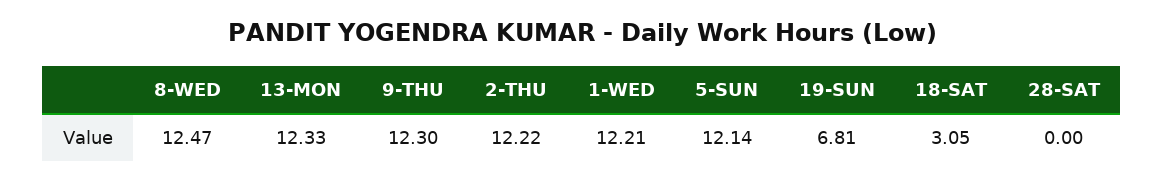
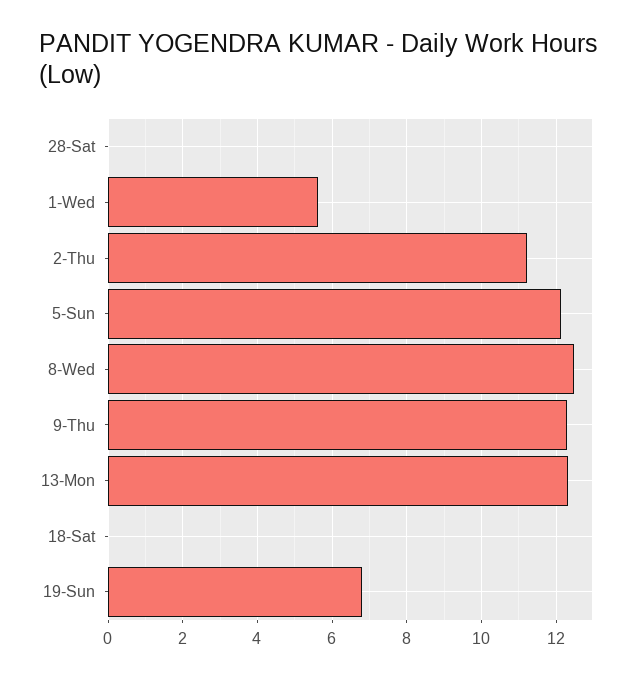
2-THU: 12.22 -> 11.2
1-WED: 12.21 -> 5.6
18-SAT: 3.05 -> 0

